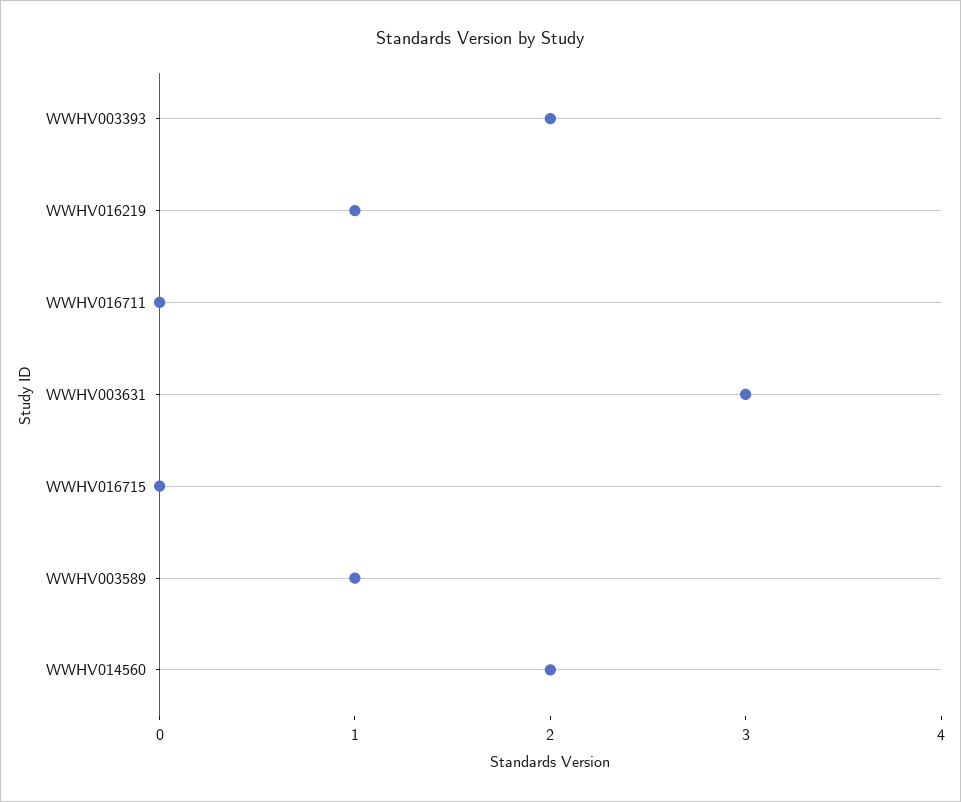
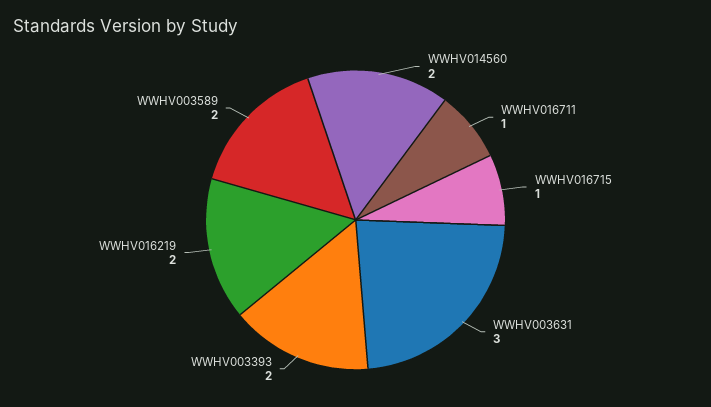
WWHV016219: 1 -> 2
WWHV016711: 0 -> 1
WWHV016715: 0 -> 1
WWHV003589: 1 -> 2

